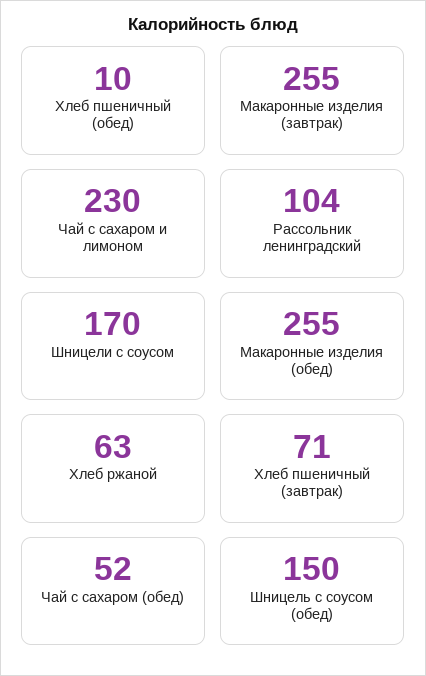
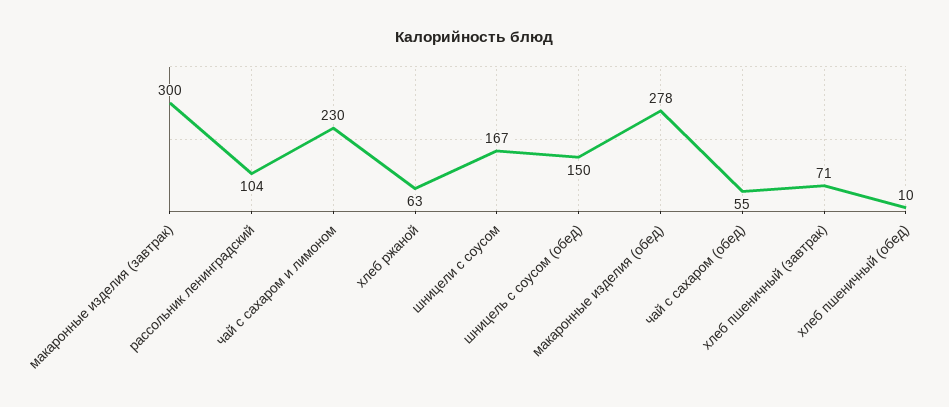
Макаронные изделия (завтрак): 255 -> 300
Шницели с соусом: 170 -> 167
Макаронные изделия (обед): 255 -> 278
Чай с сахаром (обед): 52 -> 55

